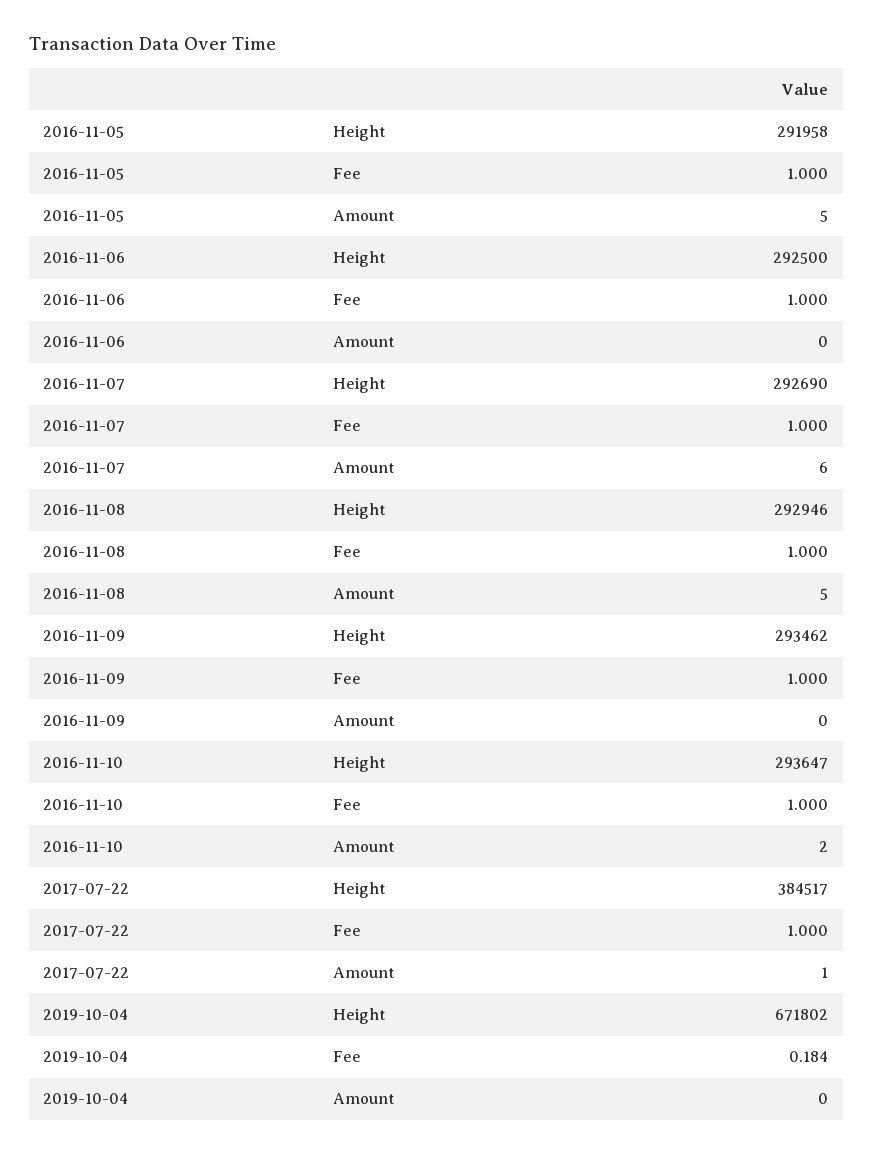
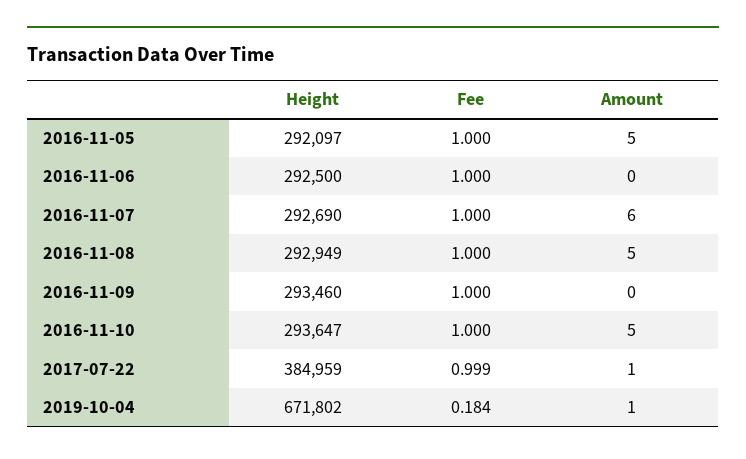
2016-11-05, Height: 291958 -> 292097
2016-11-08, Height: 292946 -> 292949
2016-11-09, Height: 293462 -> 293460
2016-11-10, Amount: 2 -> 5
2017-07-22, Height: 384517 -> 384959
2017-07-22, Fee: 1 -> 0.999
2019-10-04, Amount: 0 -> 1

